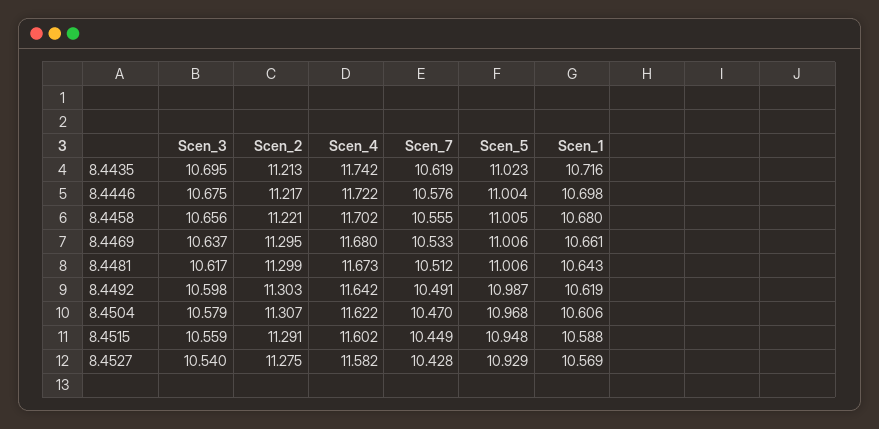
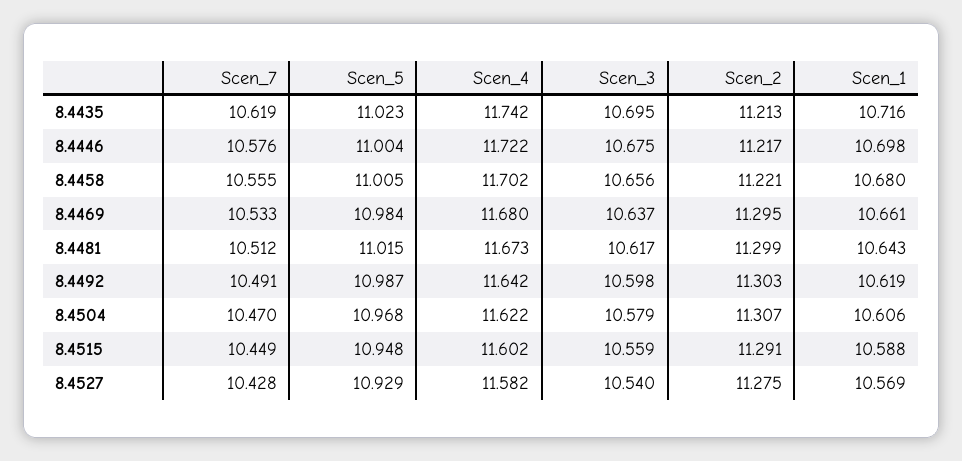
Scen_5, 8.4469: 11.006 -> 10.984
Scen_5, 8.4481: 11.006 -> 11.015

